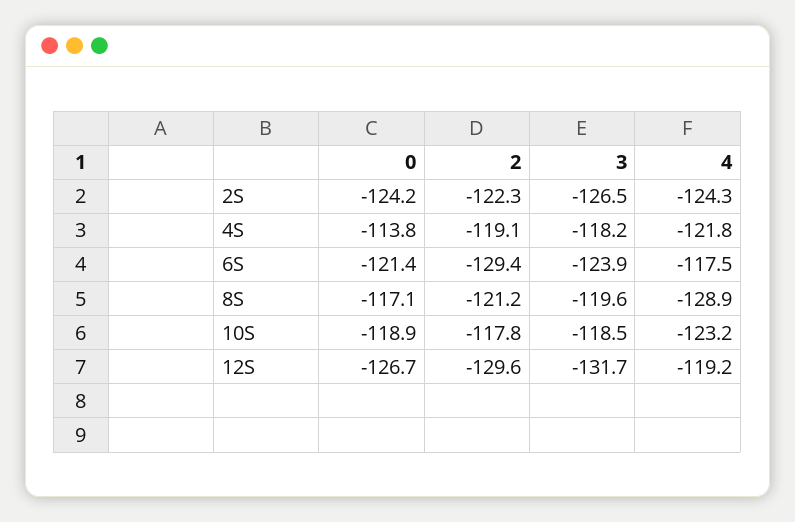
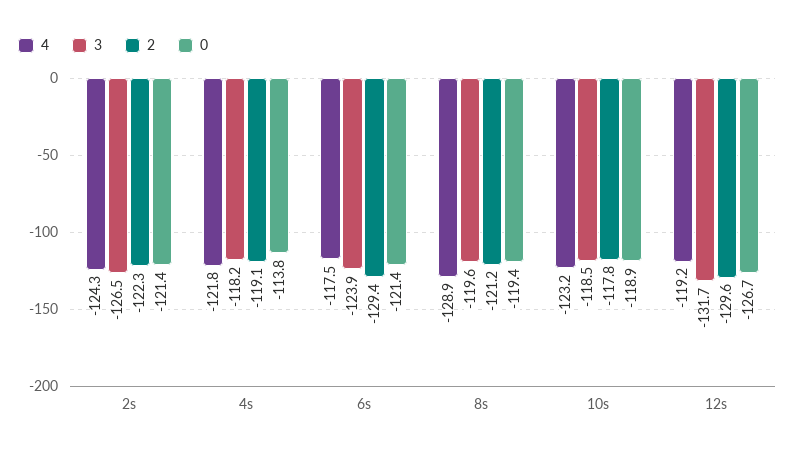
0, 2S: -124.2 -> -121.4
0, 8S: -117.1 -> -119.4

